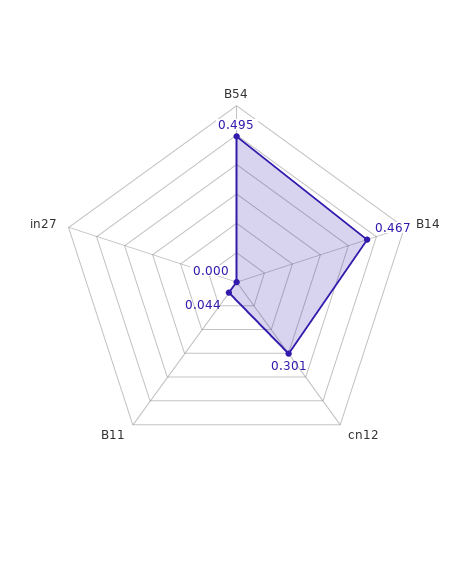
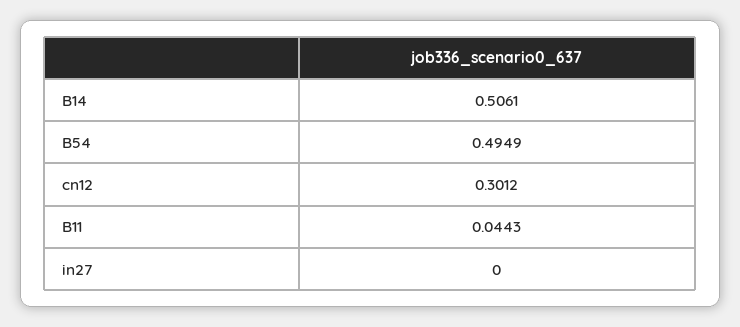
B14: 0.467 -> 0.5061

